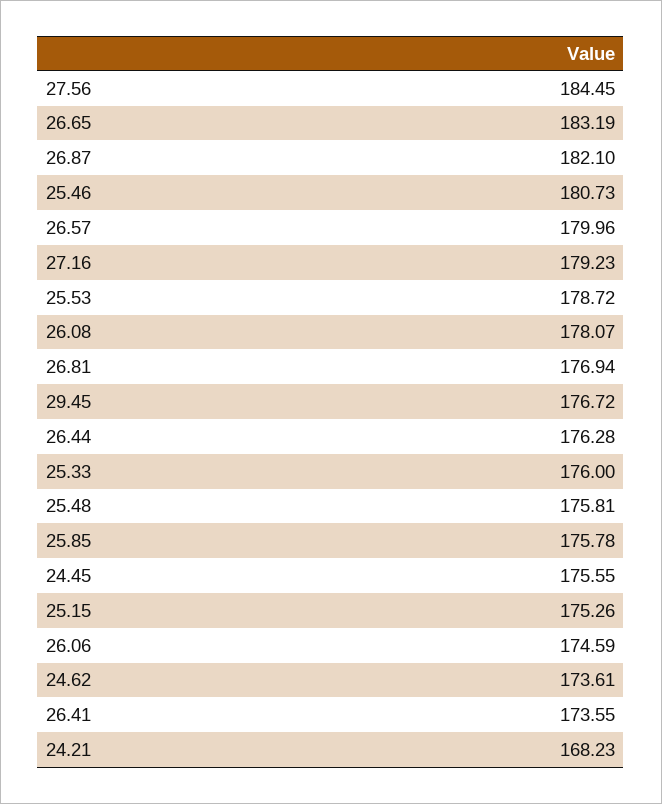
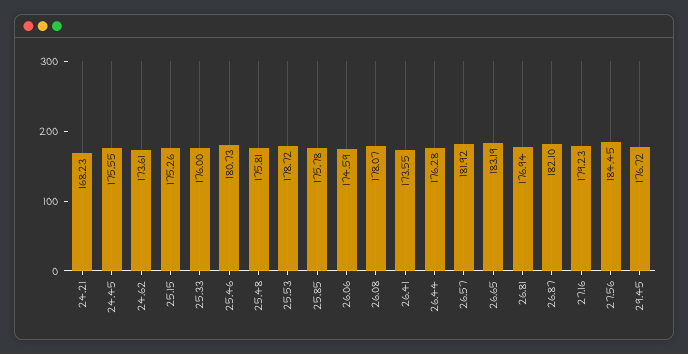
26.57: 179.96 -> 181.92

